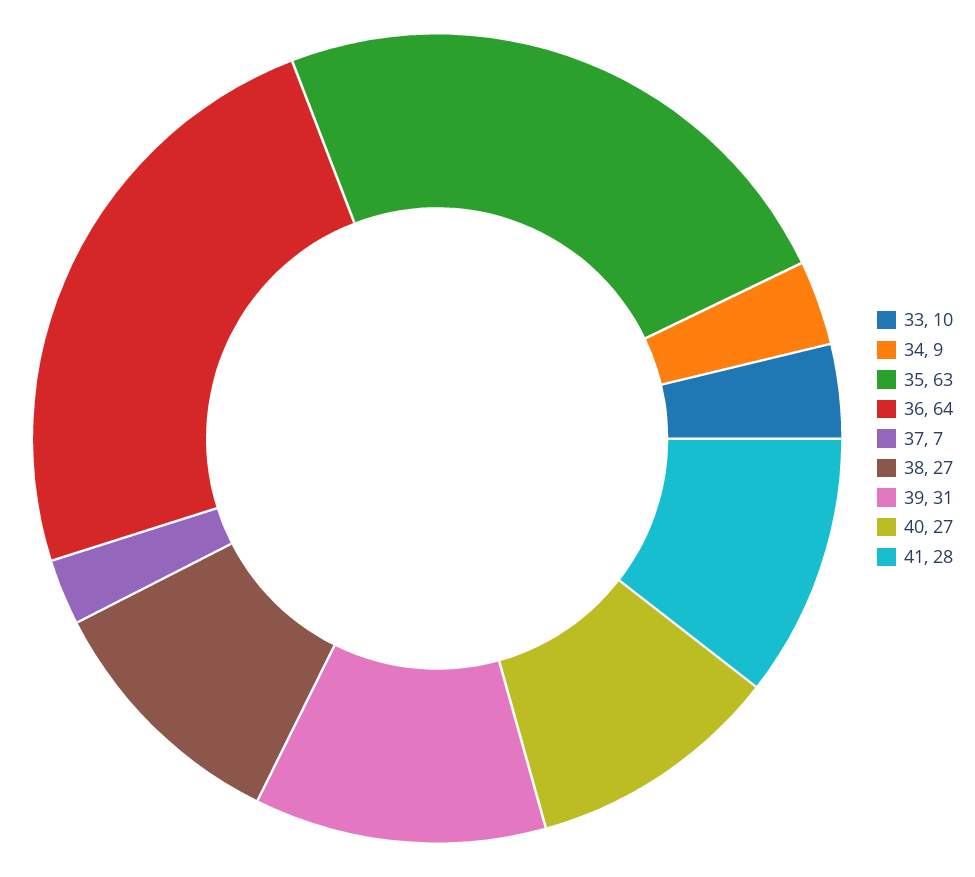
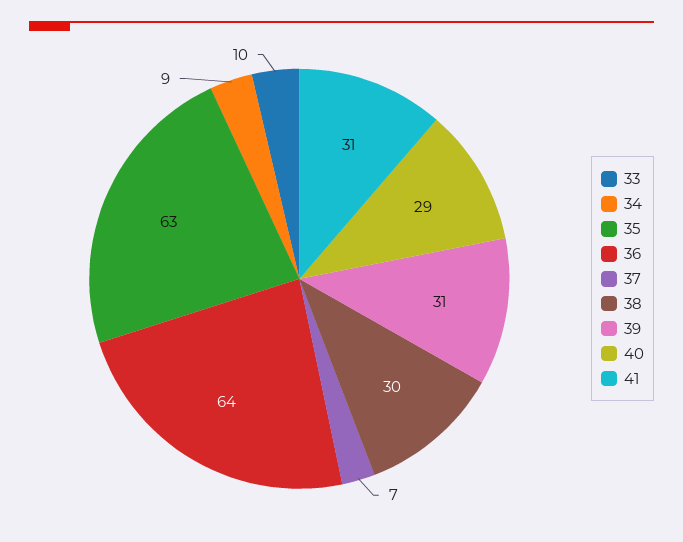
38: 27 -> 30
40: 27 -> 29
41: 28 -> 31

